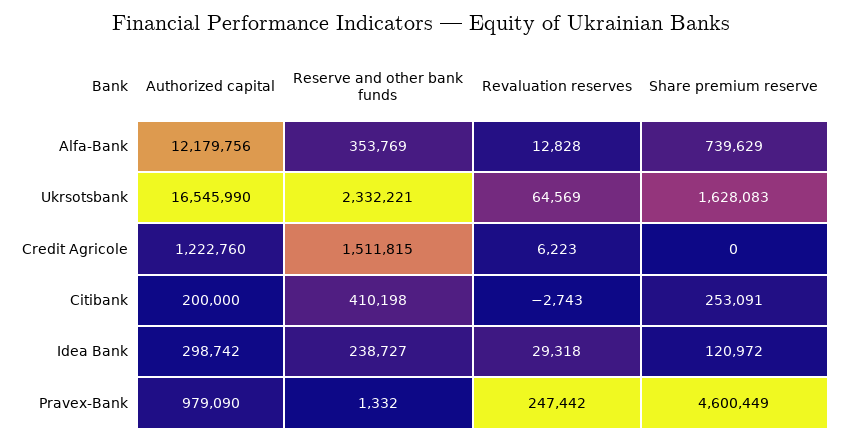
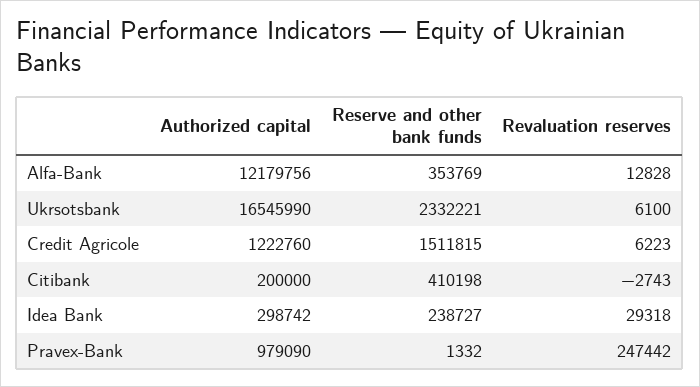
Share premium reserve, Alfa-Bank: 739629 -> none
Revaluation reserves, Ukrsotsbank: 64569 -> 6100
Share premium reserve, Ukrsotsbank: 1628083 -> none
Share premium reserve, Credit Agricole: 0 -> none
Share premium reserve, Citibank: 253091 -> none
Share premium reserve, Idea Bank: 120972 -> none
Share premium reserve, Pravex-Bank: 4600449 -> none

